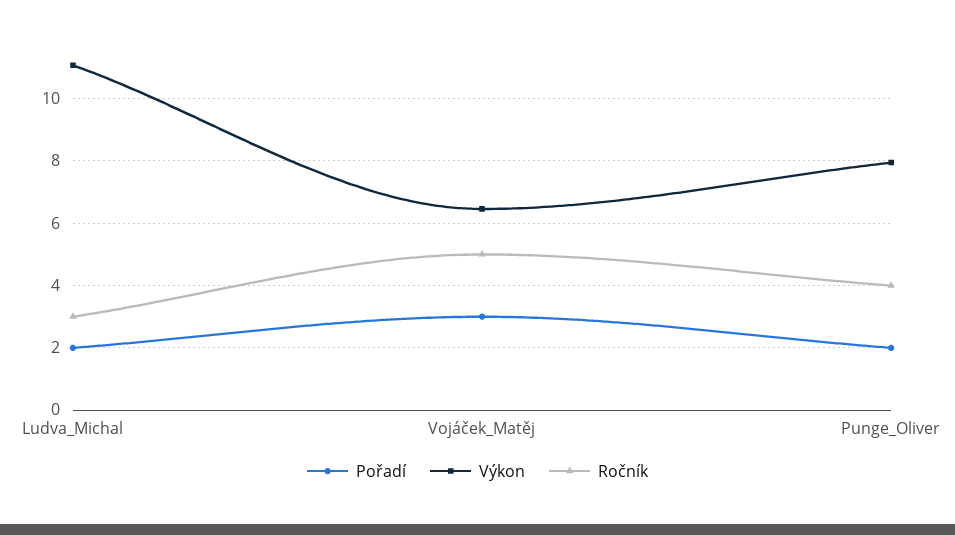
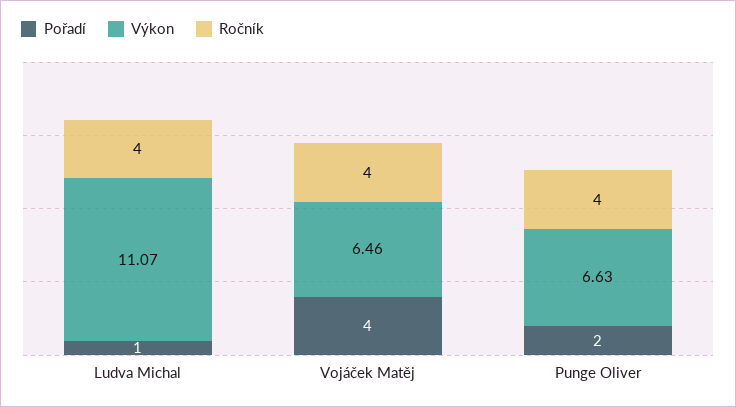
Pořadí, Ludva_Michal: 2 -> 1
Ročník, Ludva_Michal: 3 -> 4
Pořadí, Vojáček_Matěj: 3 -> 4
Ročník, Vojáček_Matěj: 5 -> 4
Výkon, Punge_Oliver: 8 -> 6.63

